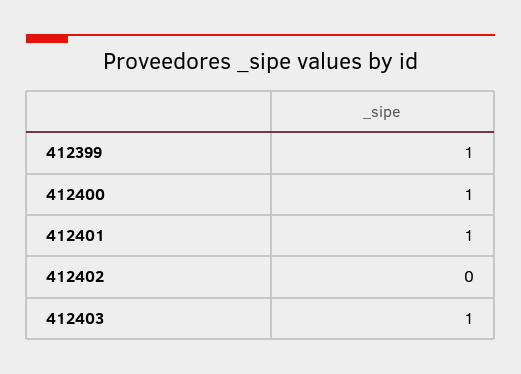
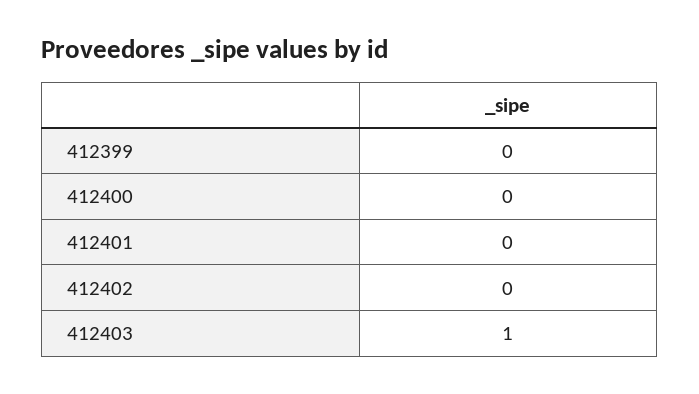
412399: 1 -> 0
412400: 1 -> 0
412401: 1 -> 0

